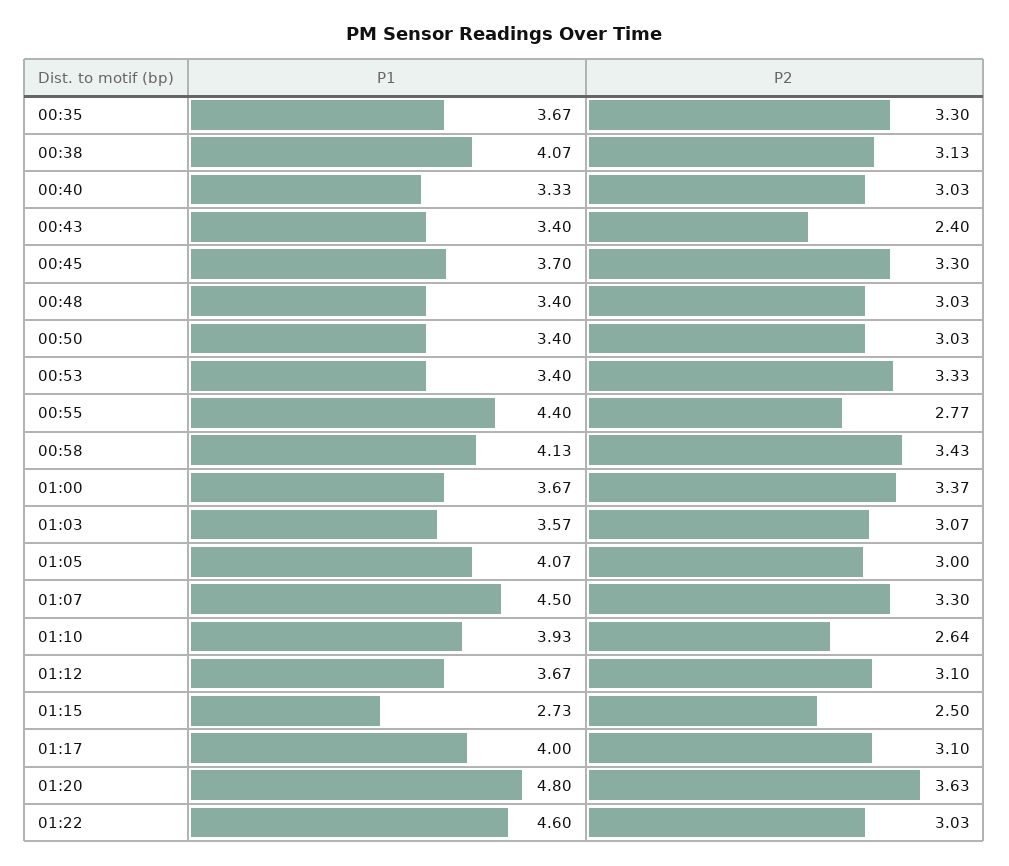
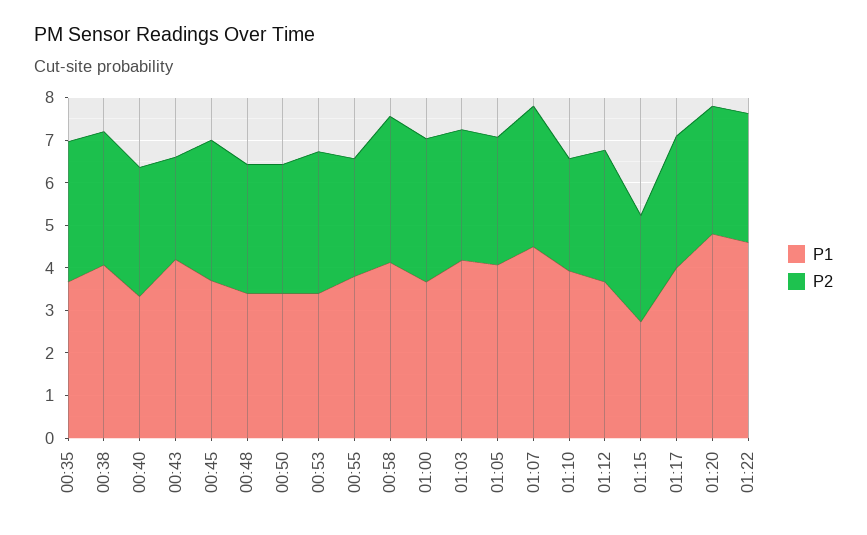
P1, 00:43: 3.4 -> 4.2
P1, 00:55: 4.4 -> 3.8
P1, 01:03: 3.57 -> 4.2
P2, 01:20: 3.63 -> 3

